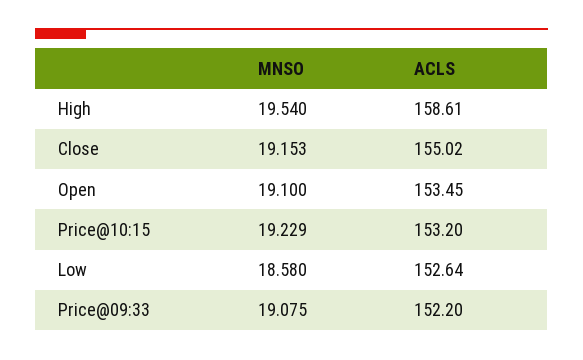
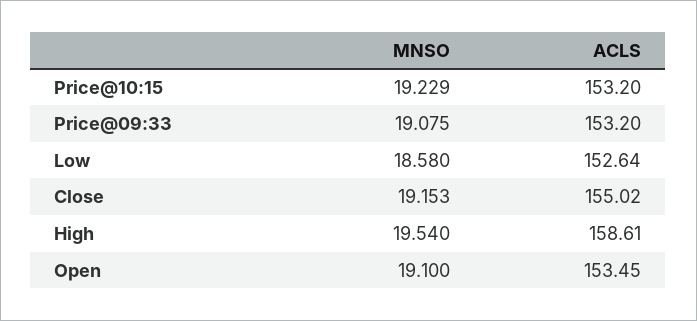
ACLS, Price@09:33: 152.2 -> 153.2

